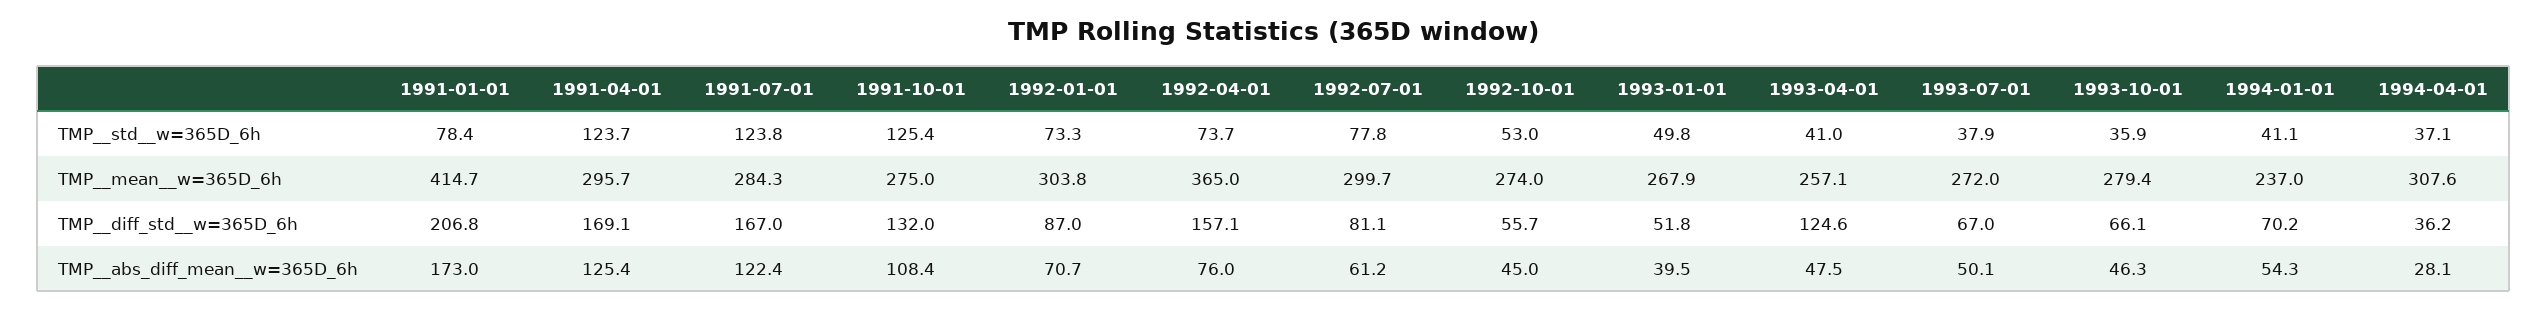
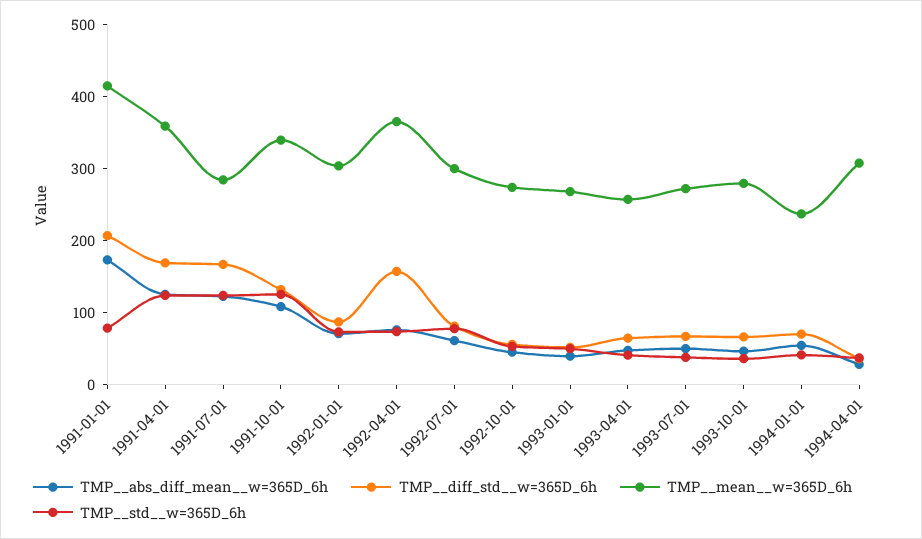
TMP__mean__w=365D_6h, 1991-04-01: 295.7 -> 360
TMP__mean__w=365D_6h, 1991-10-01: 275 -> 340
TMP__diff_std__w=365D_6h, 1993-04-01: 124.6 -> 60

